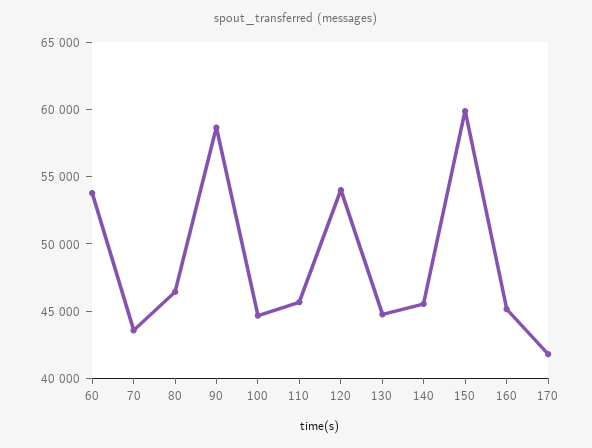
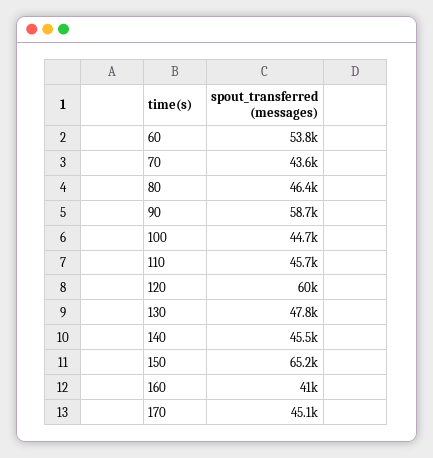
120: 54000 -> 60000
130: 45000 -> 47800
150: 60000 -> 65200
160: 45000 -> 41000
170: 42000 -> 45100

